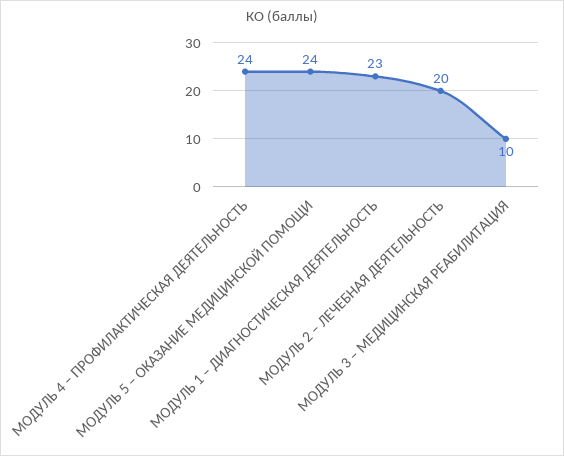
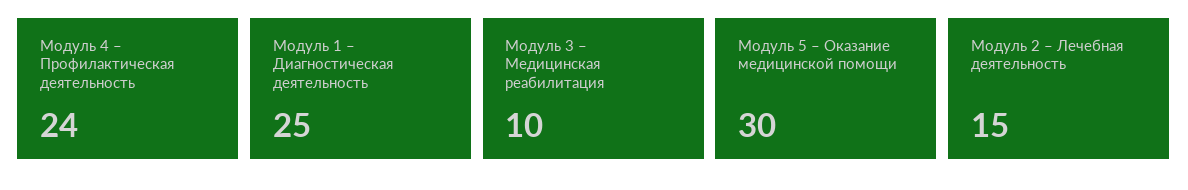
МОДУЛЬ 5 – ОКАЗАНИЕ МЕДИЦИНСКОЙ ПОМОЩИ: 24 -> 30
МОДУЛЬ 1 – ДИАГНОСТИЧЕСКАЯ ДЕЯТЕЛЬНОСТЬ: 23 -> 25
МОДУЛЬ 2 – ЛЕЧЕБНАЯ ДЕЯТЕЛЬНОСТЬ: 20 -> 15

